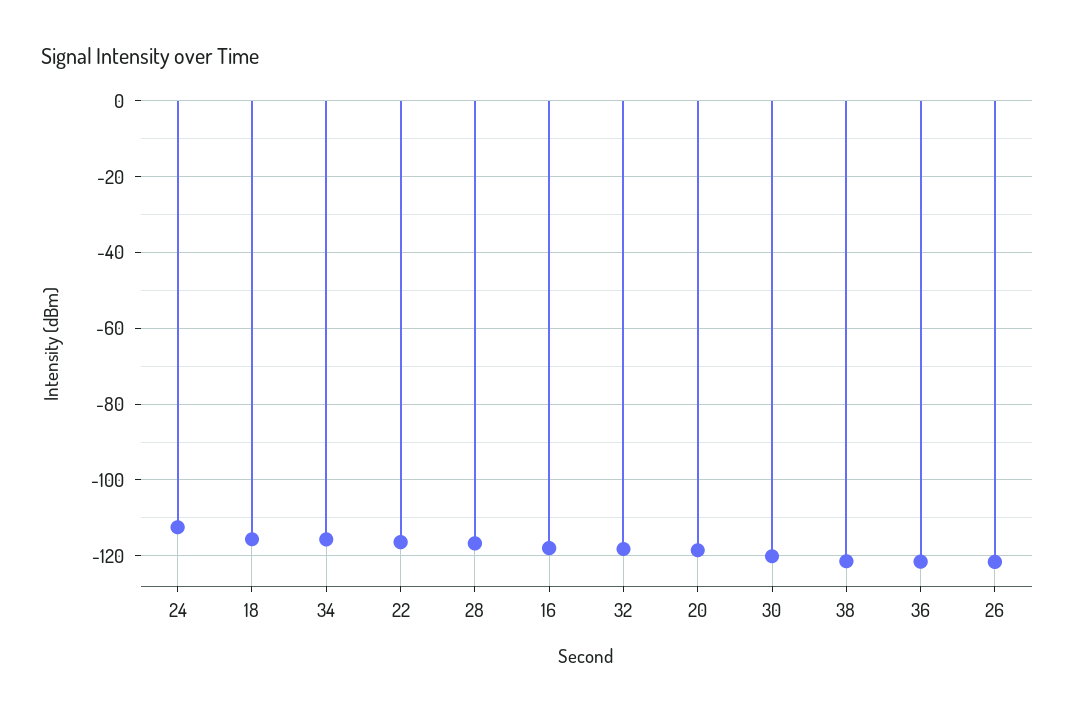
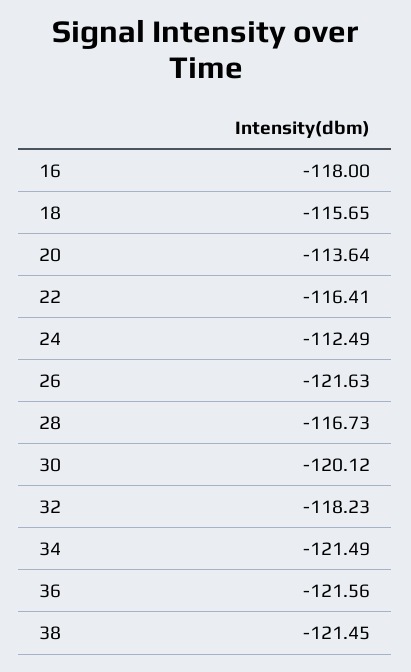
34: -116 -> -121.49
20: -118 -> -113.64

